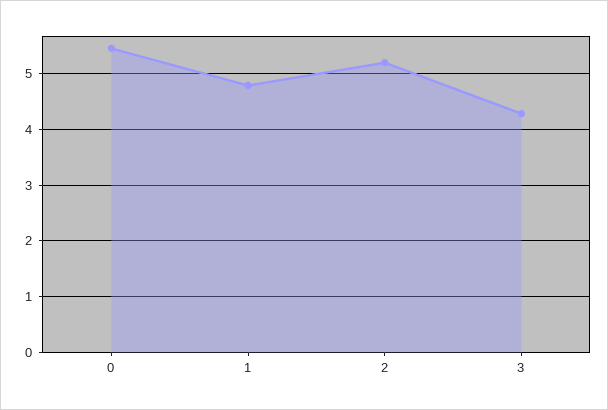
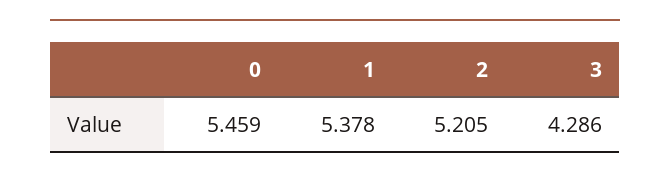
1: 4.8 -> 5.378

